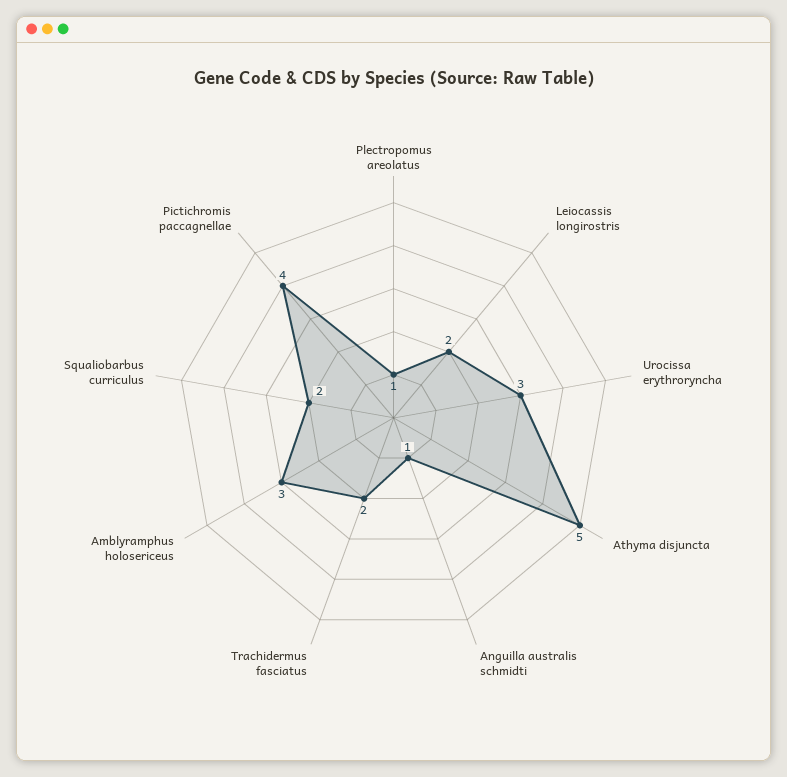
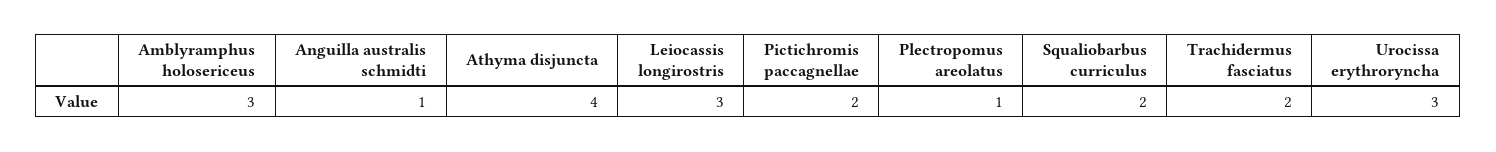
Leiocassis longirostris: 2 -> 3
Athyma disjuncta: 5 -> 4
Pictichromis paccagnellae: 4 -> 2

